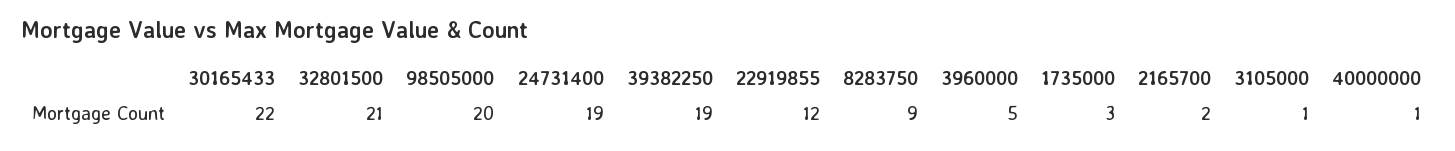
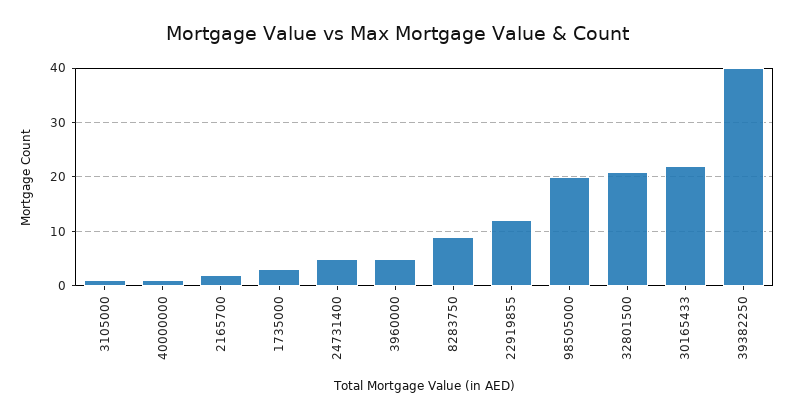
24731400: 19 -> 5
39382250: 19 -> 40

